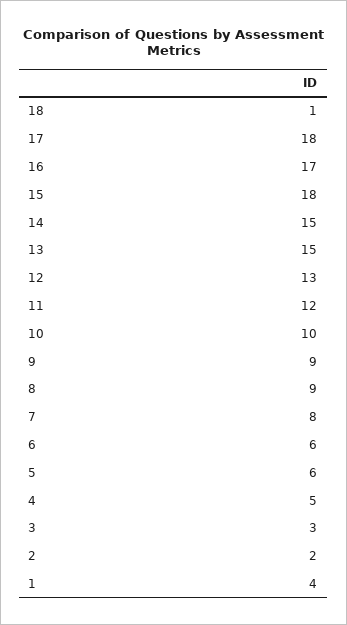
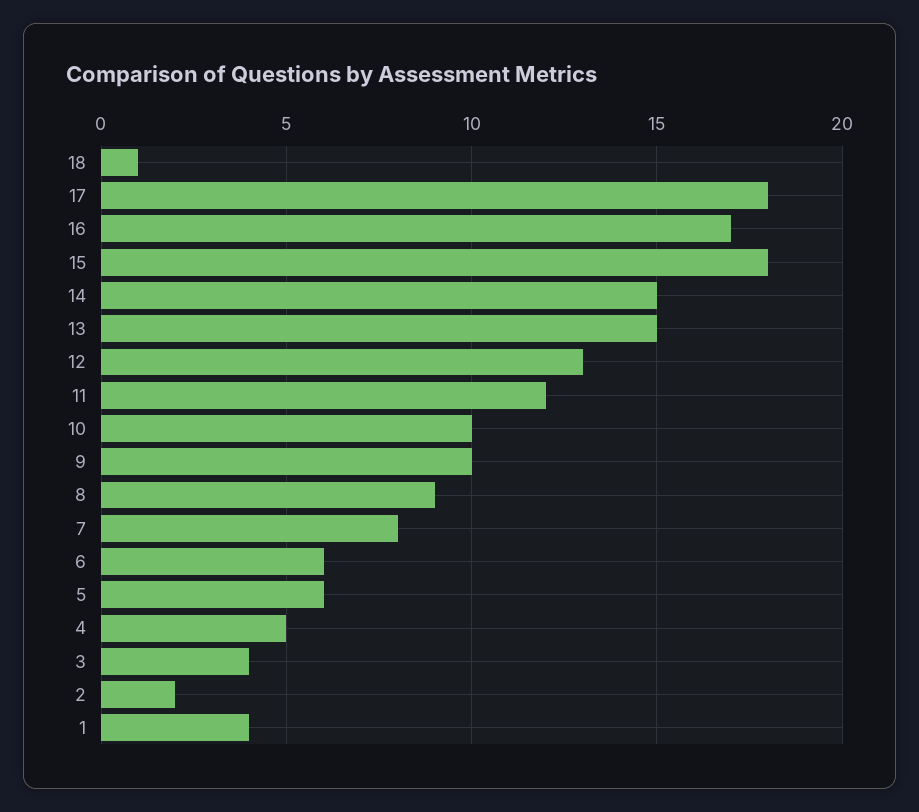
9: 9 -> 10
3: 3 -> 4

